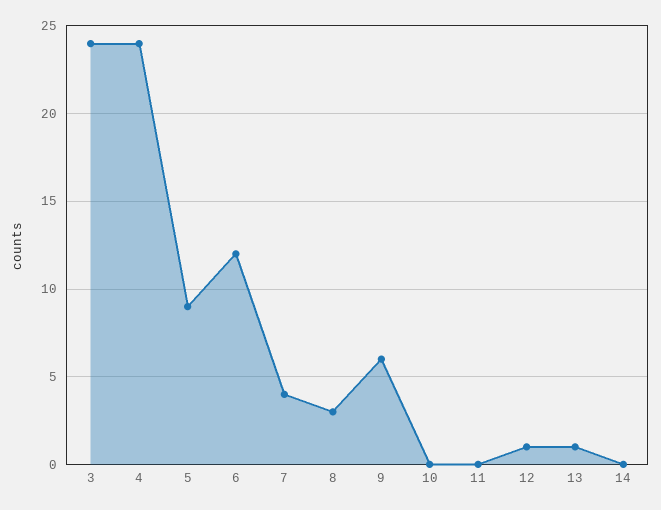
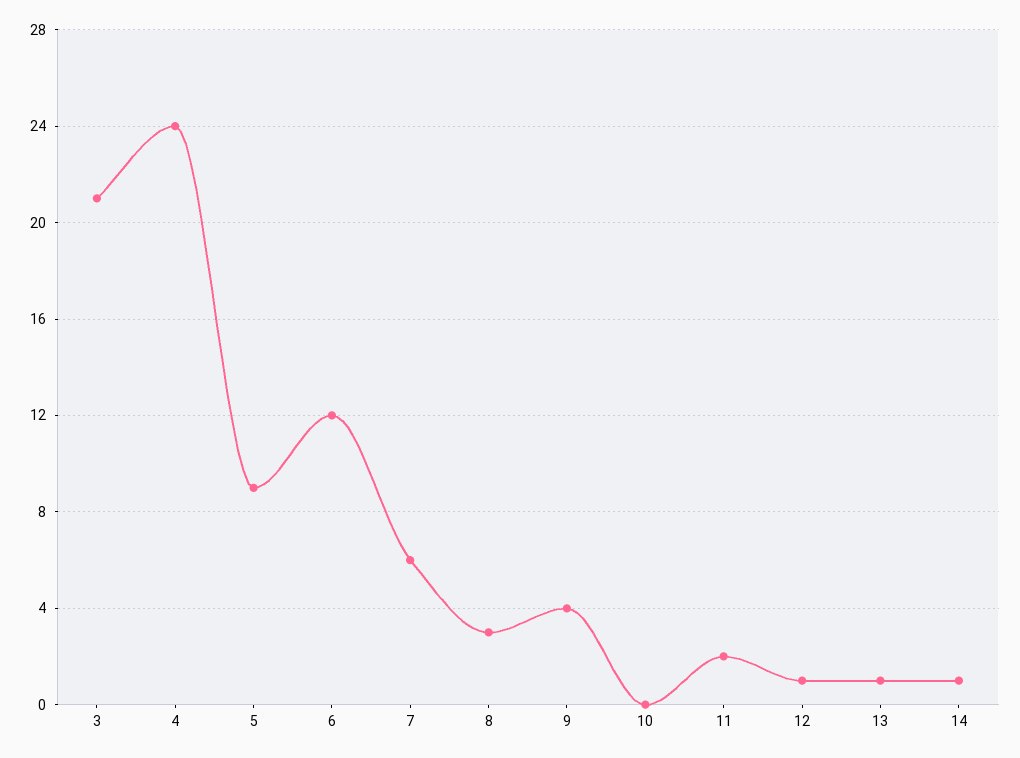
3: 24 -> 21
7: 4 -> 6
9: 6 -> 4
11: 0 -> 2
14: 0 -> 1

